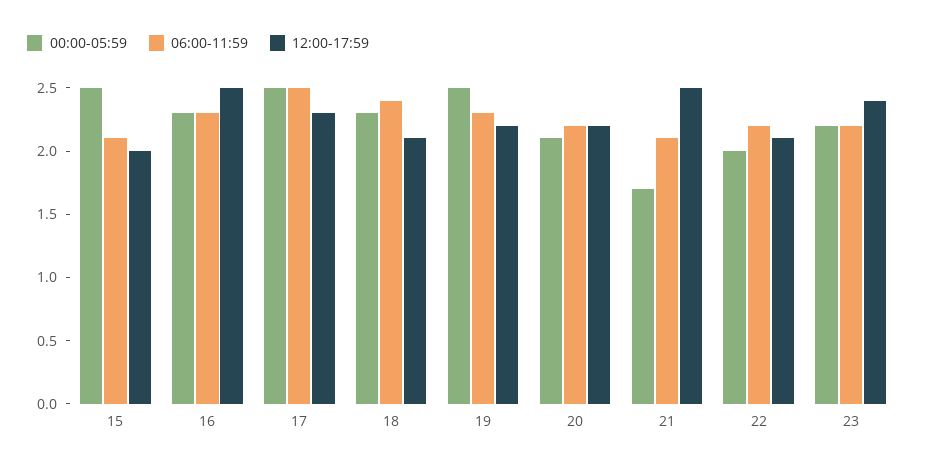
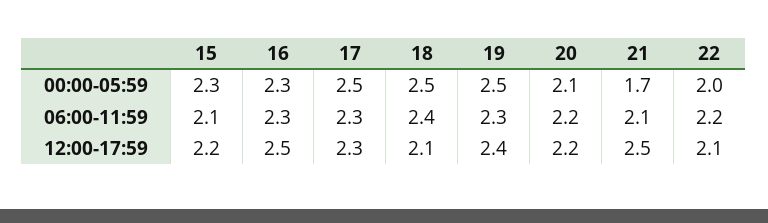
00:00-05:59, 15: 2.5 -> 2.3
12:00-17:59, 15: 2 -> 2.2
06:00-11:59, 17: 2.5 -> 2.3
00:00-05:59, 18: 2.3 -> 2.5
12:00-17:59, 19: 2.2 -> 2.4
00:00-05:59, 23: 2.2 -> none
06:00-11:59, 23: 2.2 -> none
12:00-17:59, 23: 2.4 -> none

